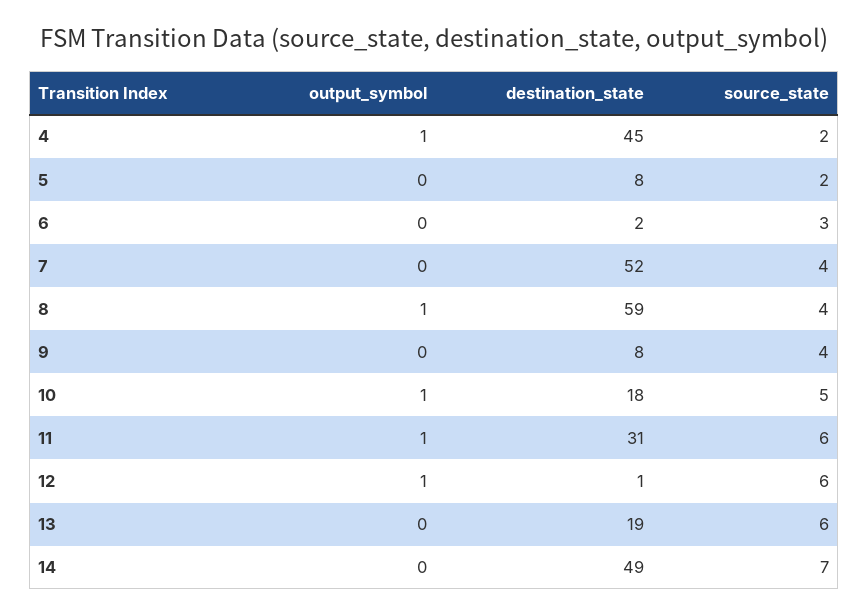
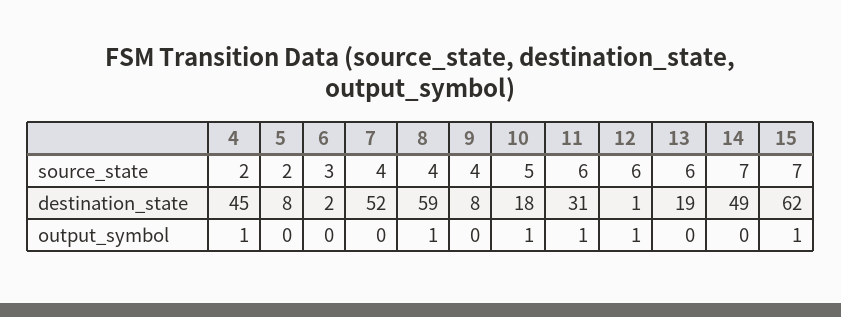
source_state, 15: none -> 7
destination_state, 15: none -> 62
output_symbol, 15: none -> 1

